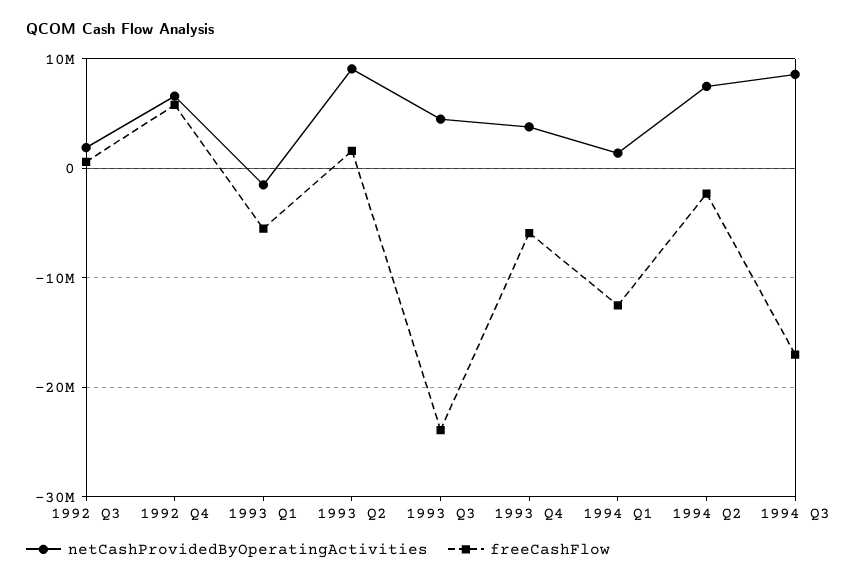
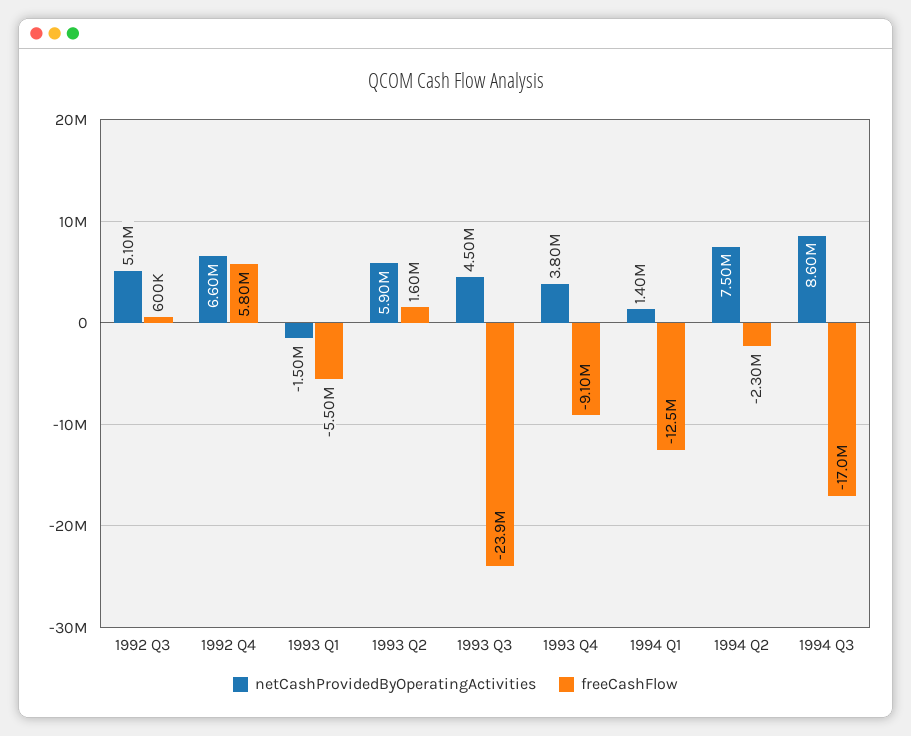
netCashProvidedByOperatingActivities, 1992 Q3: 2000000 -> 5100000
netCashProvidedByOperatingActivities, 1993 Q2: 9000000 -> 5900000
freeCashFlow, 1993 Q4: -6000000 -> -9100000

